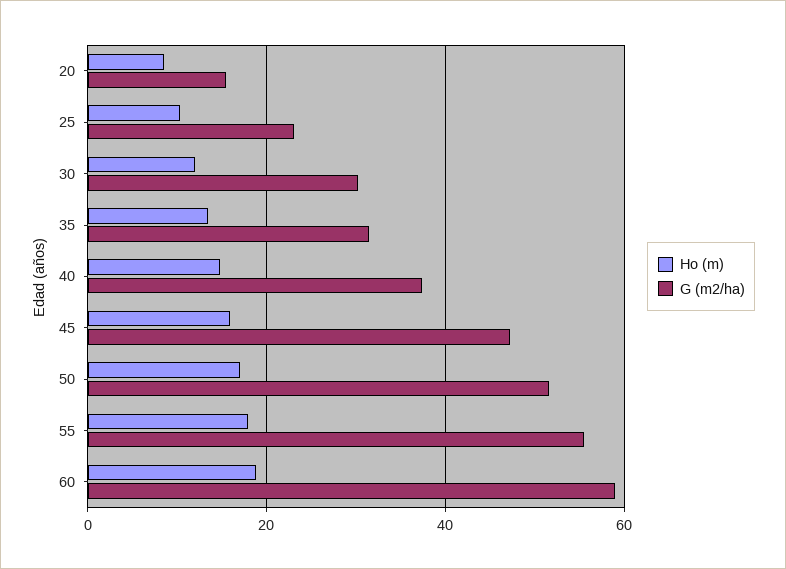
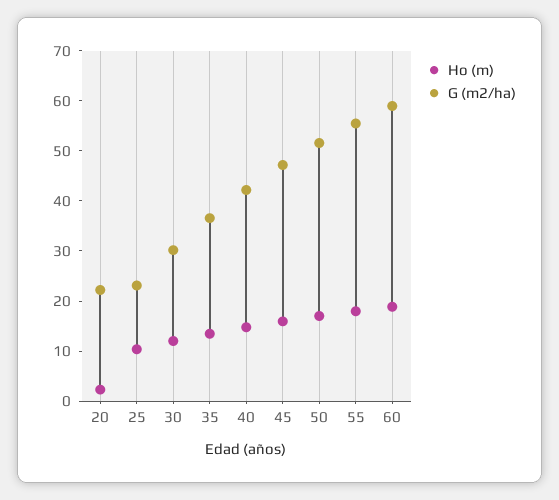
Ho (m), 20: 8 -> 2
G (m2/ha), 20: 16 -> 22
G (m2/ha), 35: 32 -> 36
G (m2/ha), 40: 38 -> 42

